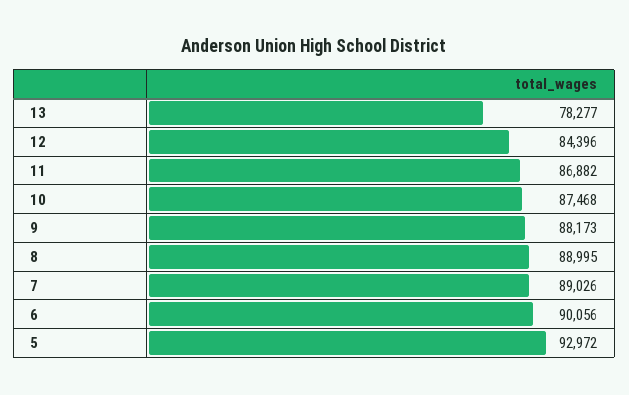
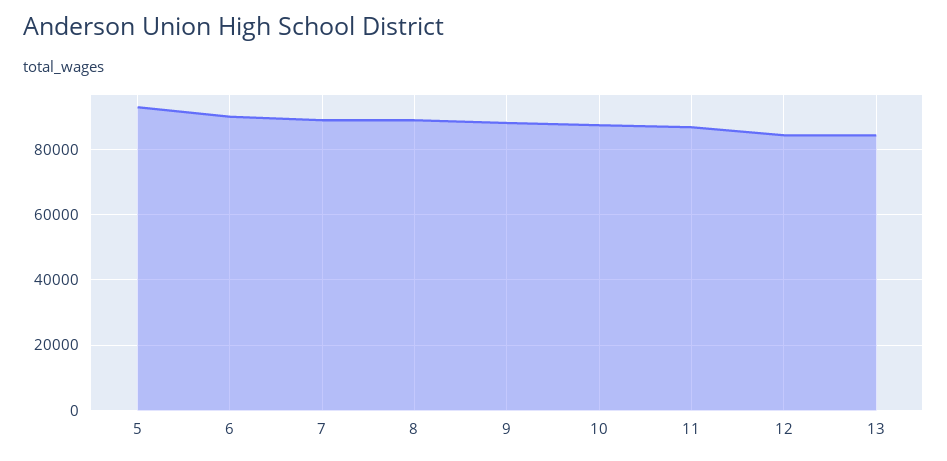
13: 78277 -> 84000

